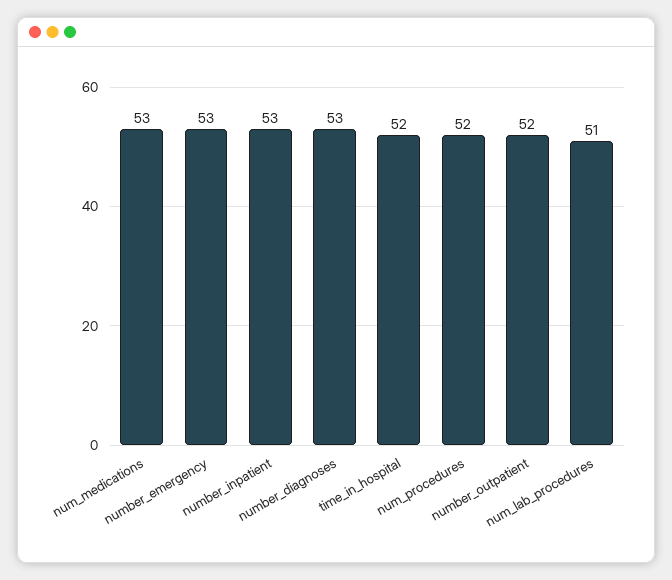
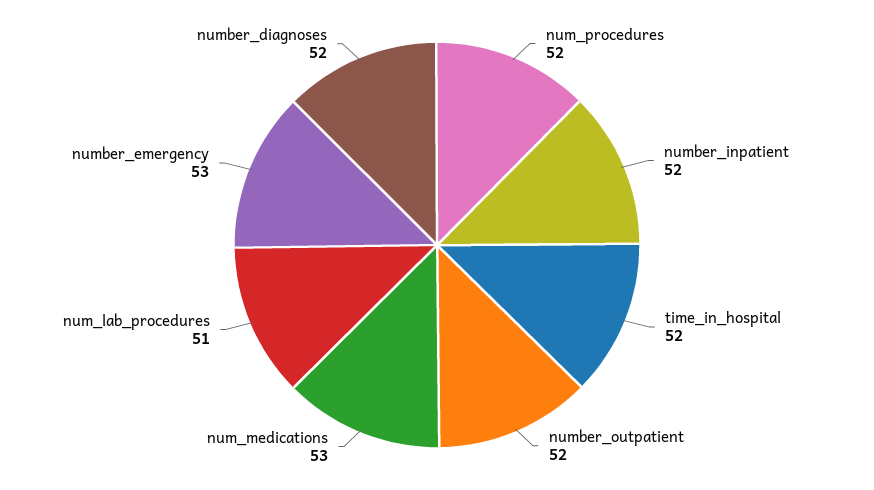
number_inpatient: 53 -> 52
number_diagnoses: 53 -> 52

